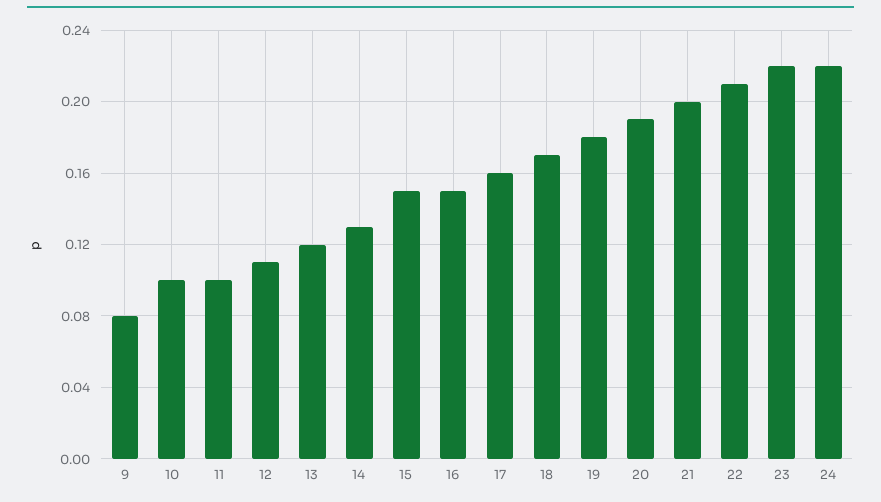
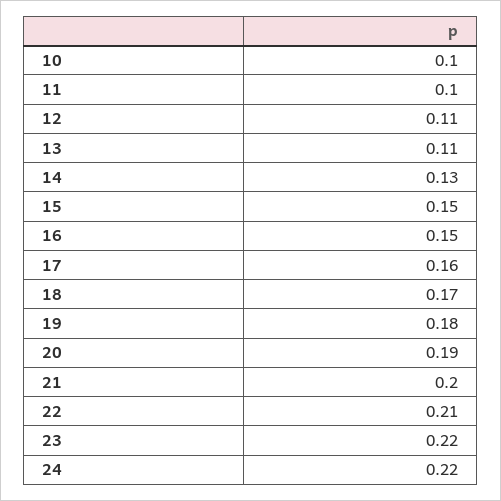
9: 0.08 -> none
13: 0.12 -> 0.11

